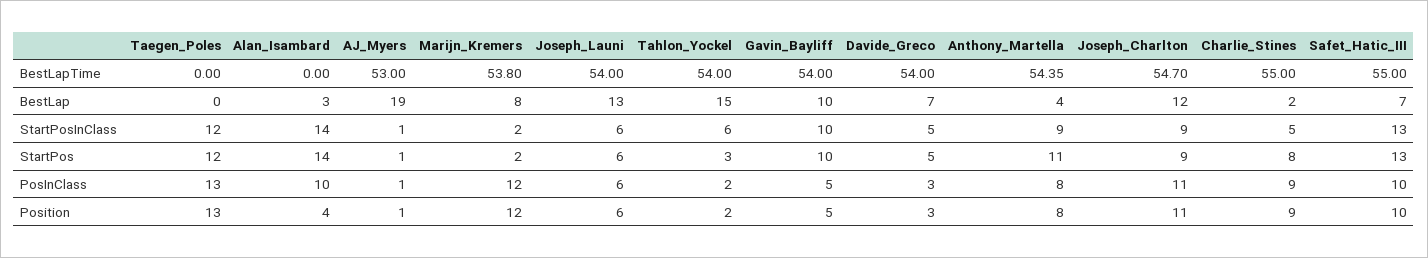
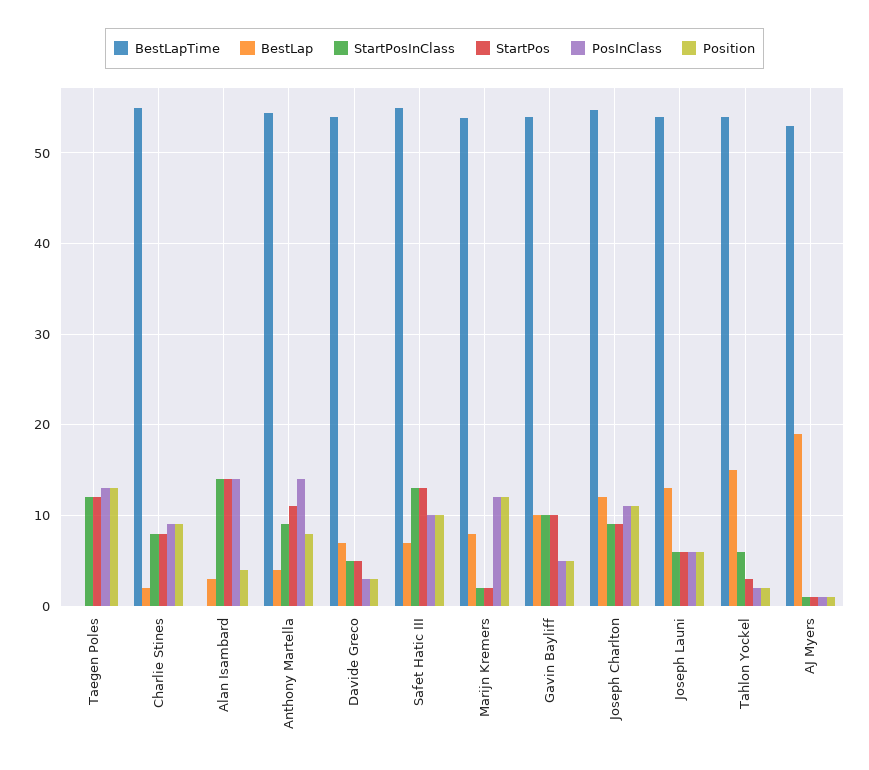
StartPosInClass, Charlie_Stines: 5 -> 8
PosInClass, Alan_Isambard: 10 -> 14
PosInClass, Anthony_Martella: 8 -> 14

